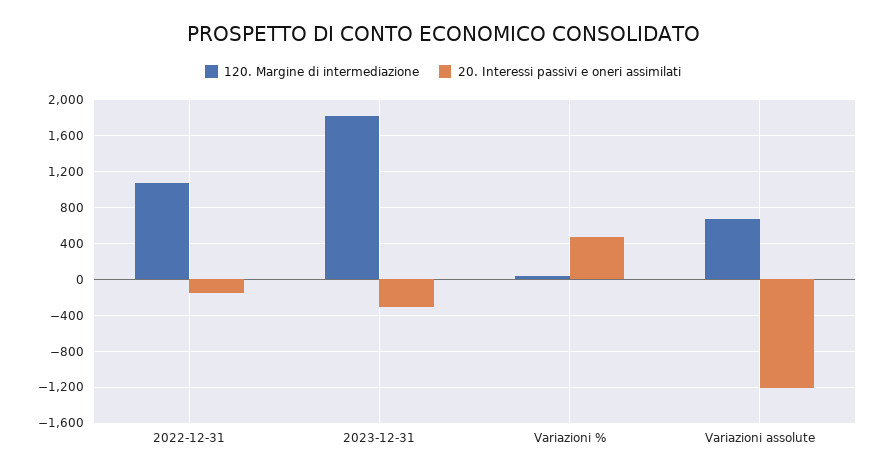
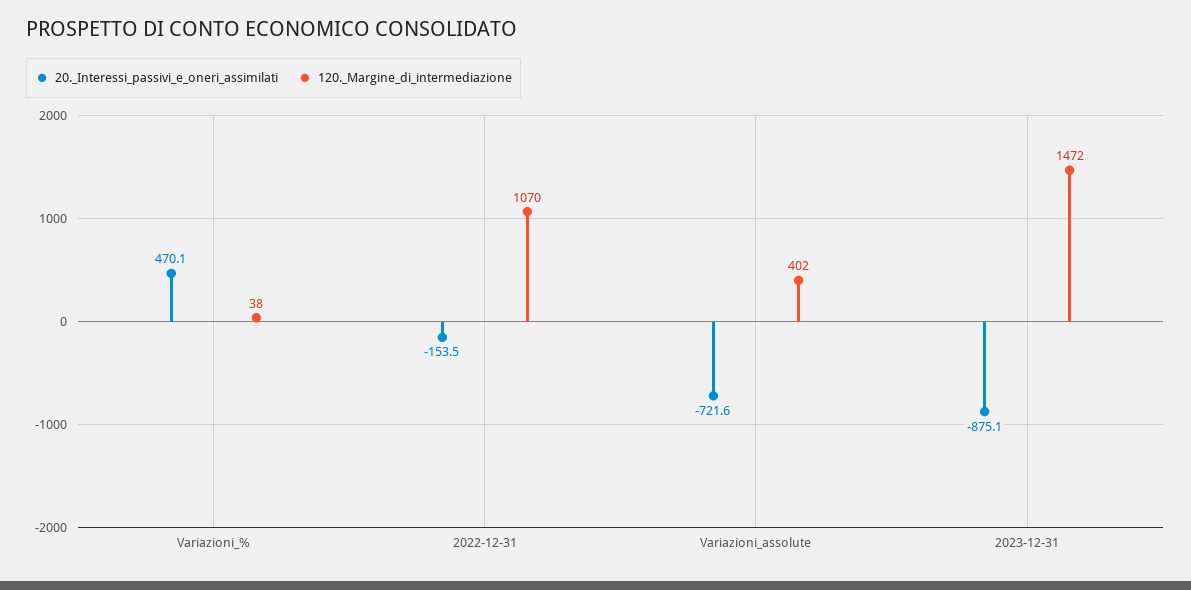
120. Margine di intermediazione, 2023-12-31: 1800 -> 1472
20. Interessi passivi e oneri assimilati, 2023-12-31: -300 -> -875.1
120. Margine di intermediazione, Variazioni assolute: 700 -> 402
20. Interessi passivi e oneri assimilati, Variazioni assolute: -1200 -> -721.6

